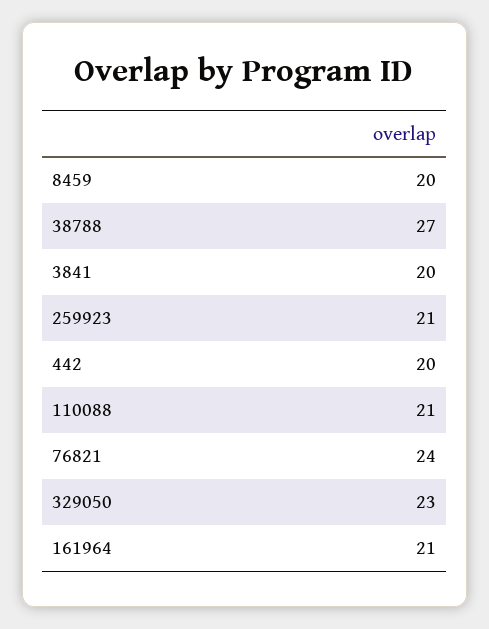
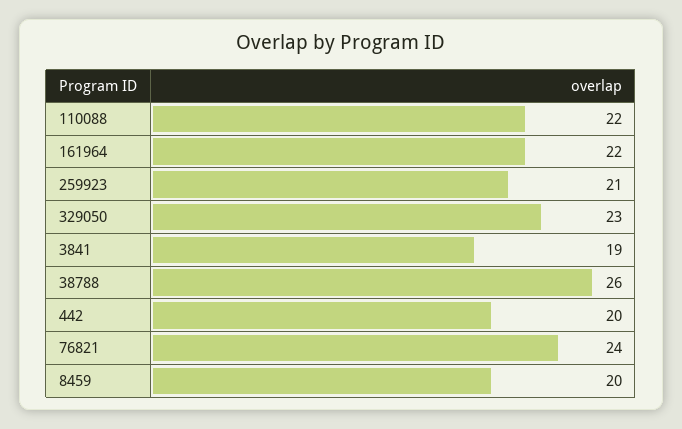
38788: 27 -> 26
3841: 20 -> 19
110088: 21 -> 22
161964: 21 -> 22

